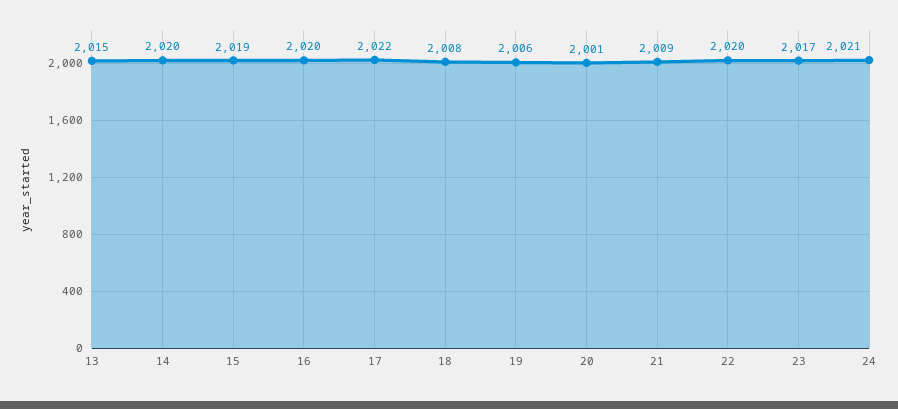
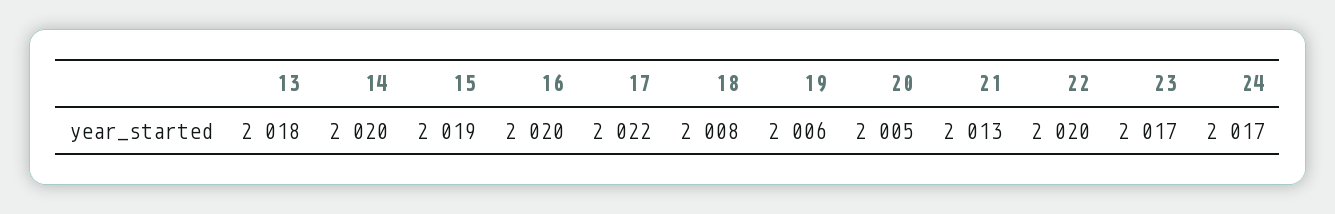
13: 2015 -> 2018
20: 2001 -> 2005
21: 2009 -> 2013
24: 2021 -> 2017

